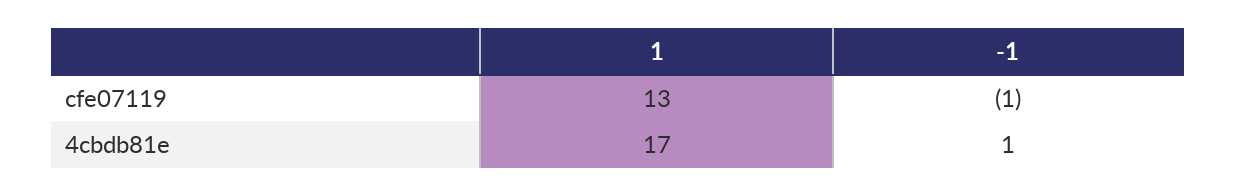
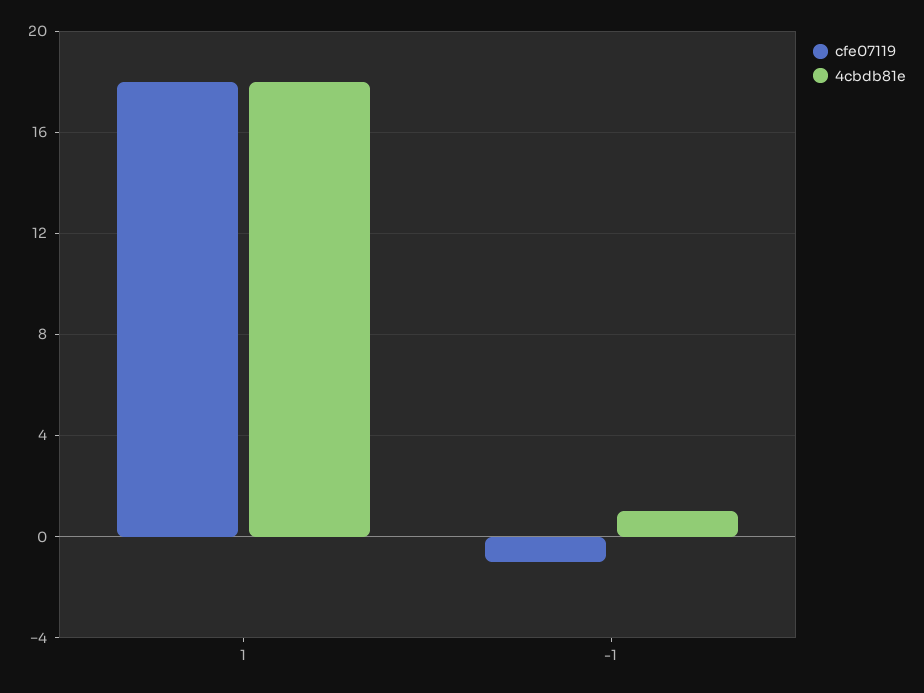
cfe07119, 1: 13 -> 18
4cbdb81e, 1: 17 -> 18

